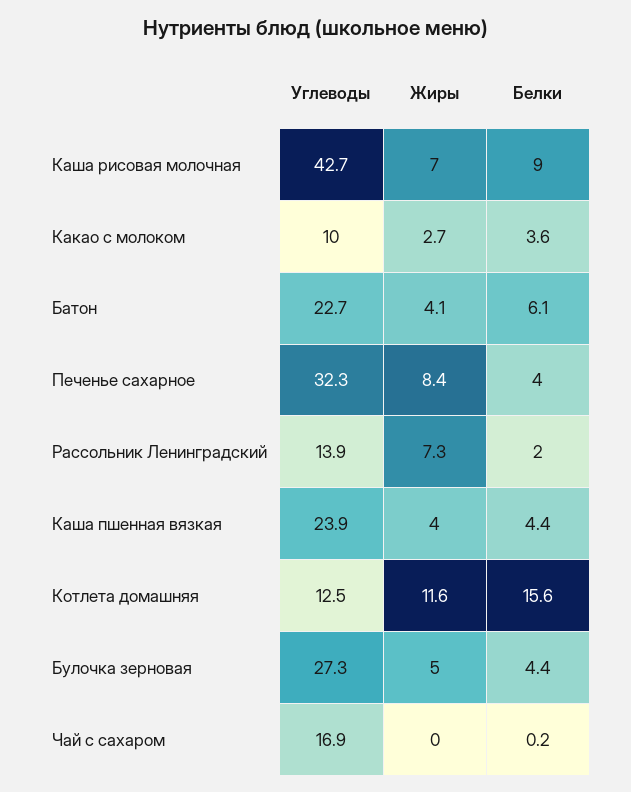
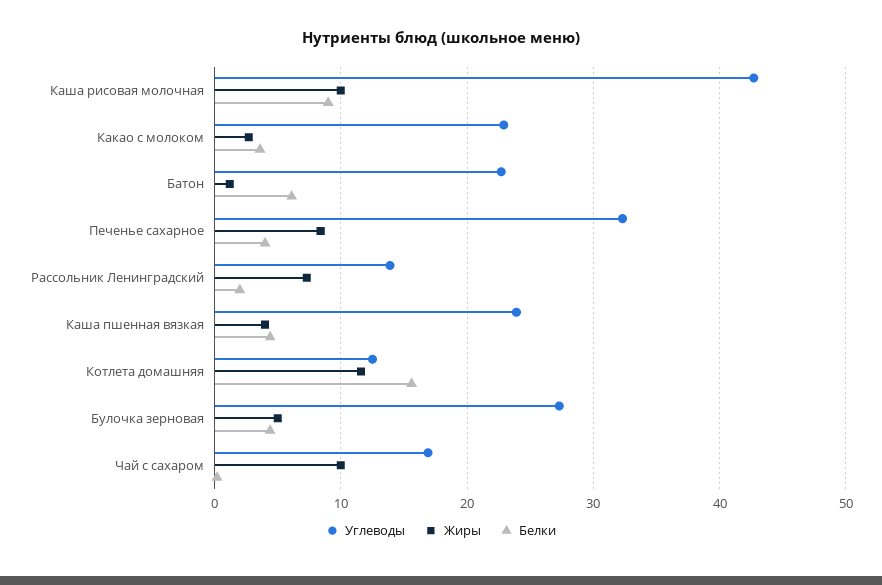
Жиры, Каша рисовая молочная: 7 -> 10
Углеводы, Какао с молоком: 10 -> 23
Жиры, Батон: 4.1 -> 1
Жиры, Чай с сахаром: 0 -> 10

